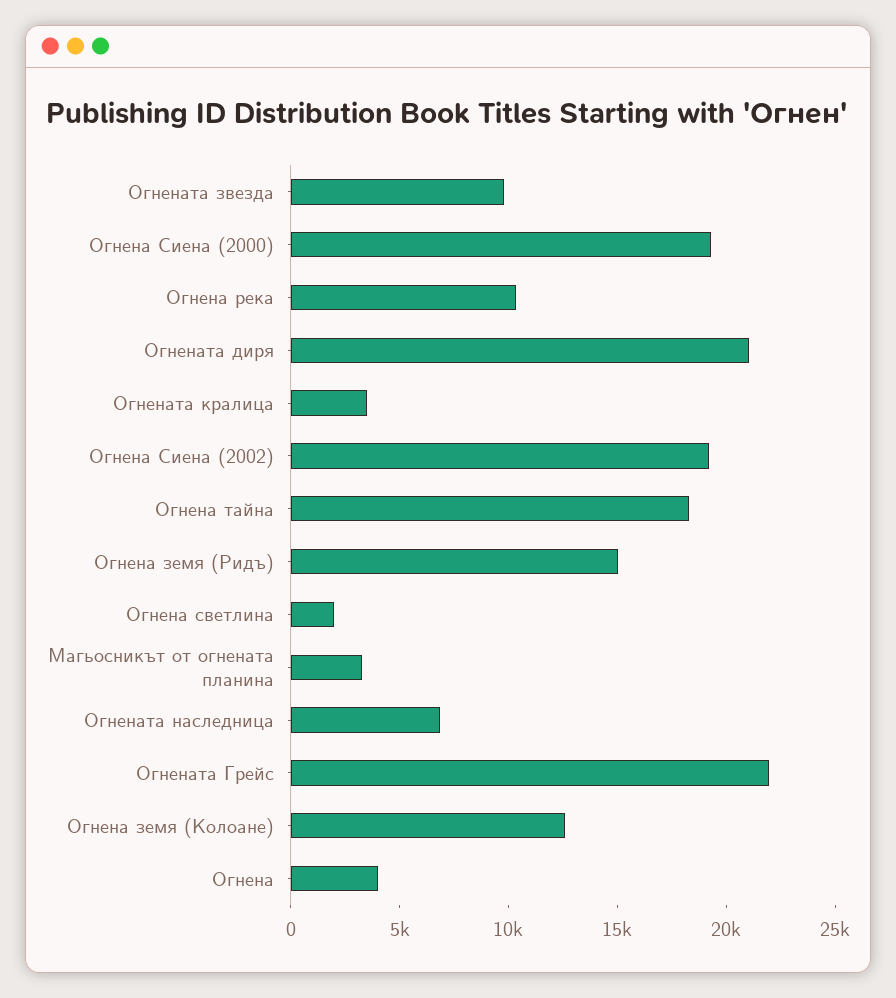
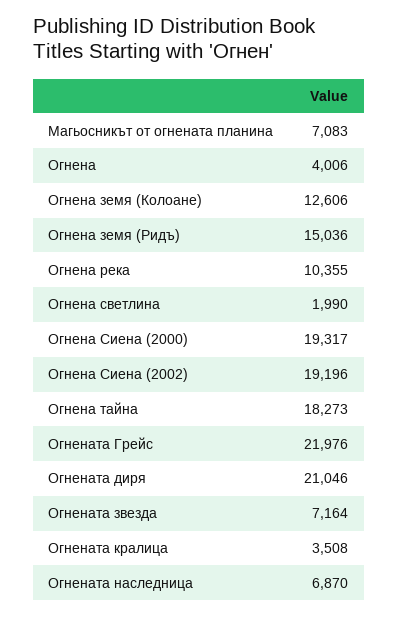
Огнената звезда: 10000 -> 7164
Магьосникът от огнената планина: 3000 -> 7083

